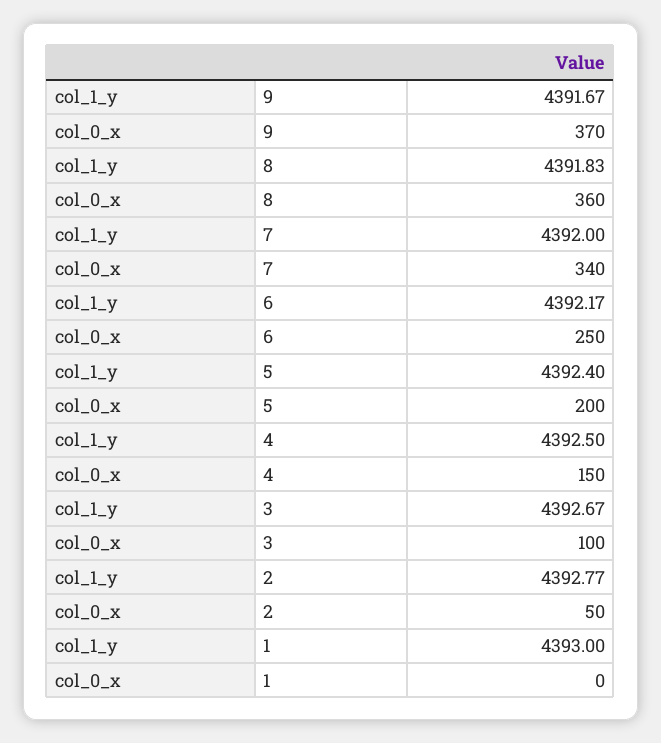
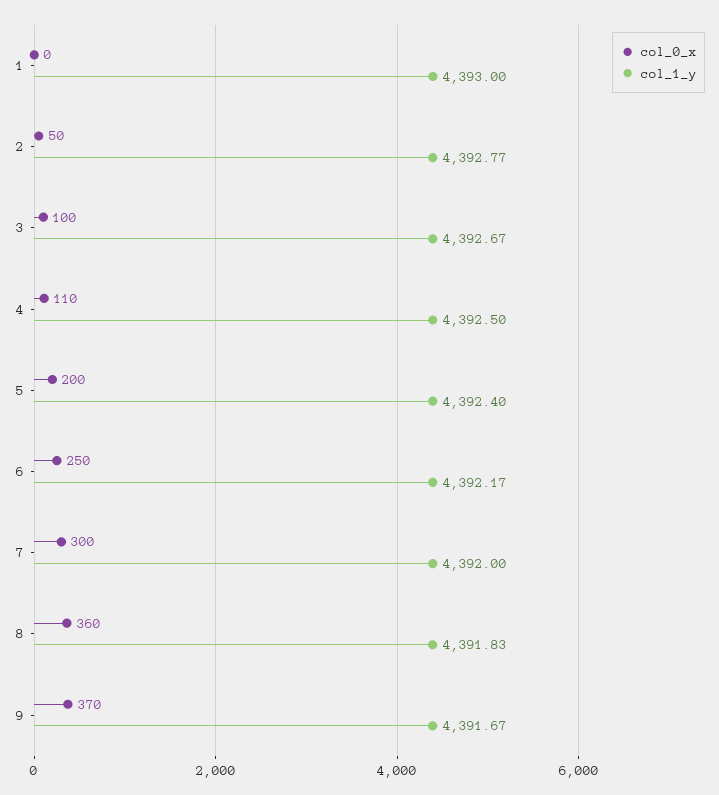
col_0_x, 7: 340 -> 300
col_0_x, 4: 150 -> 110

